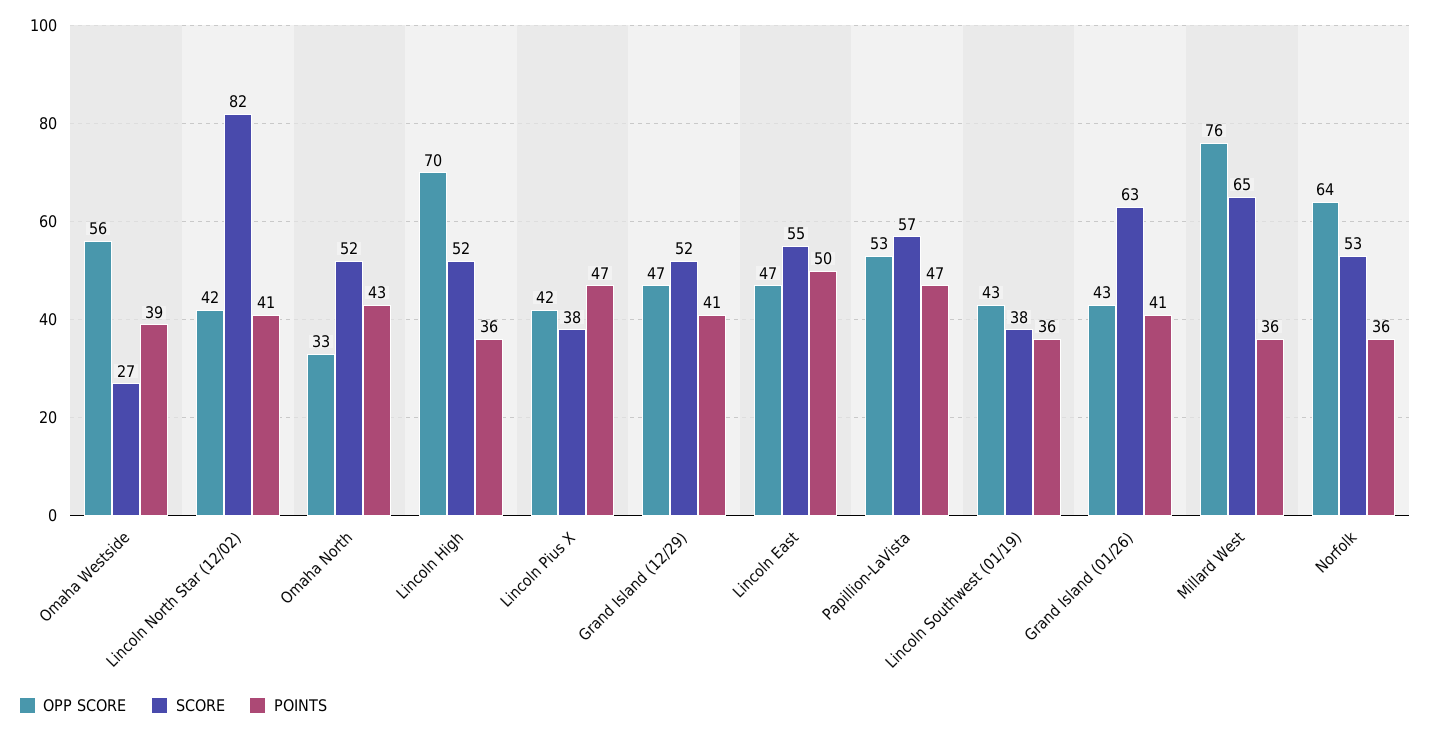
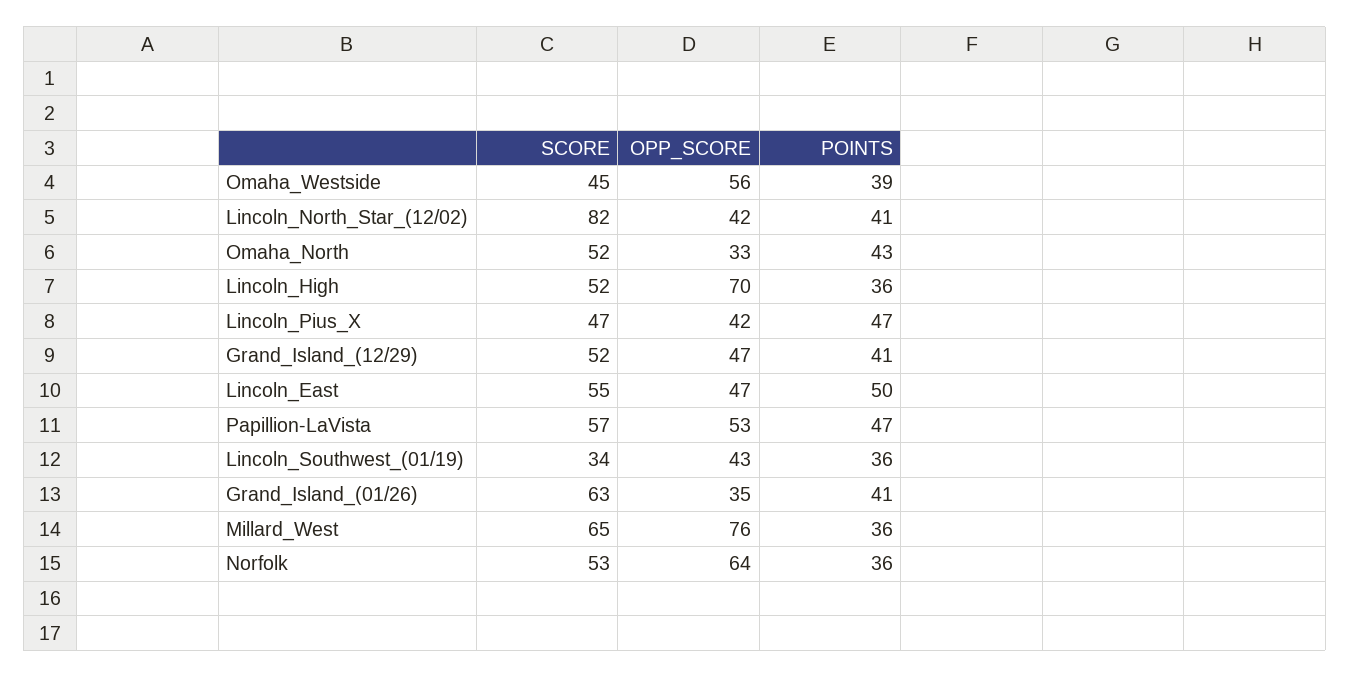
SCORE, Omaha Westside: 27 -> 45
SCORE, Lincoln Pius X: 38 -> 47
SCORE, Lincoln Southwest (01/19): 38 -> 34
OPP SCORE, Grand Island (01/26): 43 -> 35

